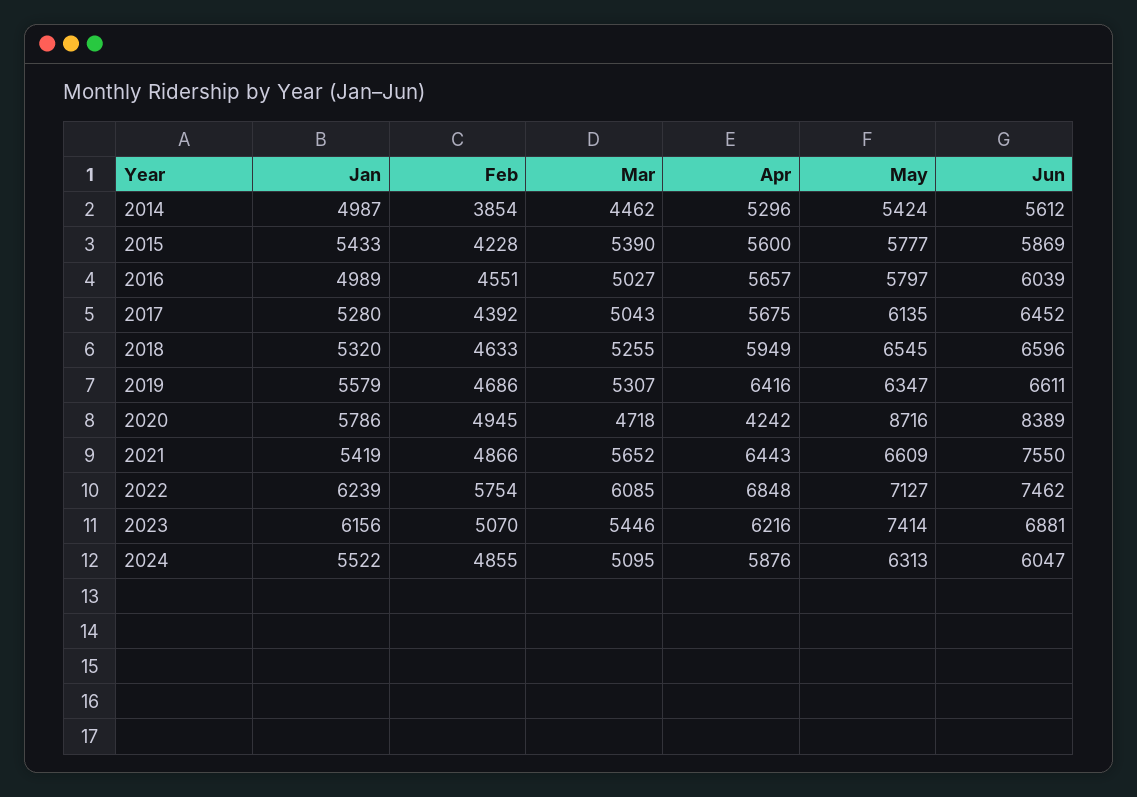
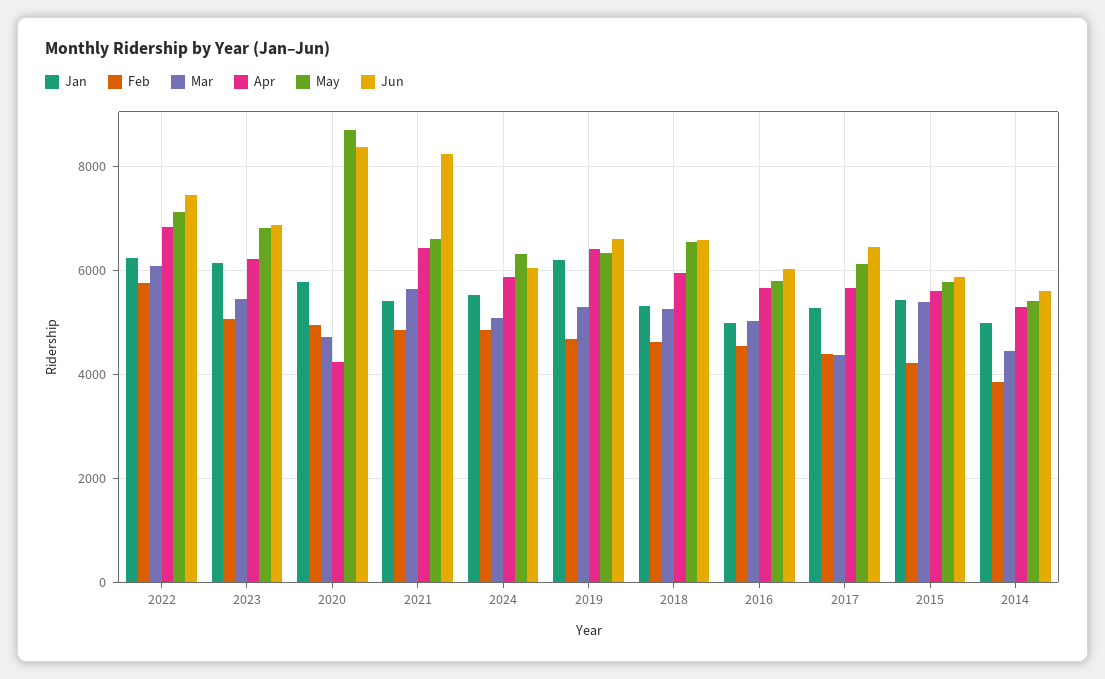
Mar, 2017: 5043 -> 4400
Jan, 2019: 5579 -> 6200
Jun, 2021: 7550 -> 8200
May, 2023: 7414 -> 6800

